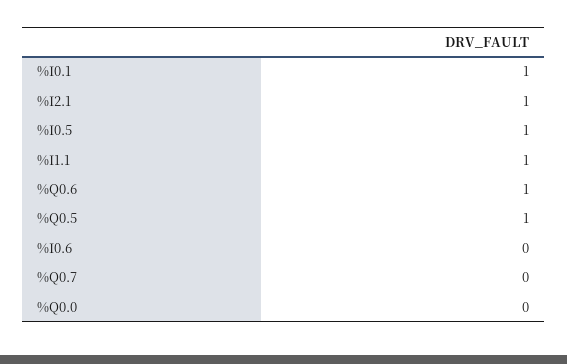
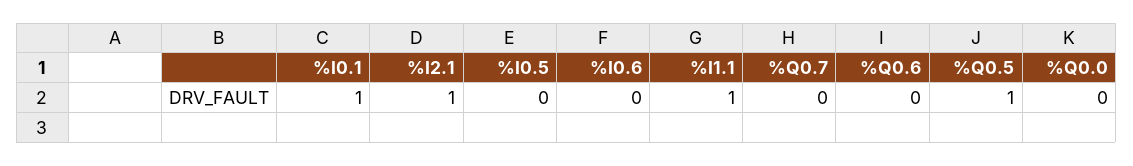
%I0.5: 1 -> 0
%Q0.6: 1 -> 0

